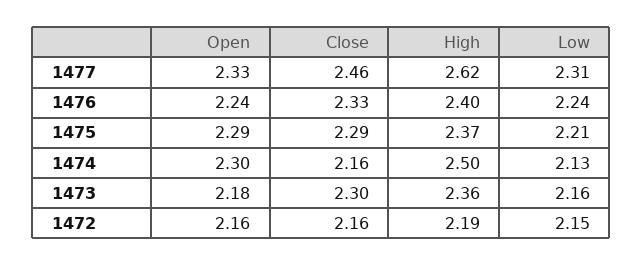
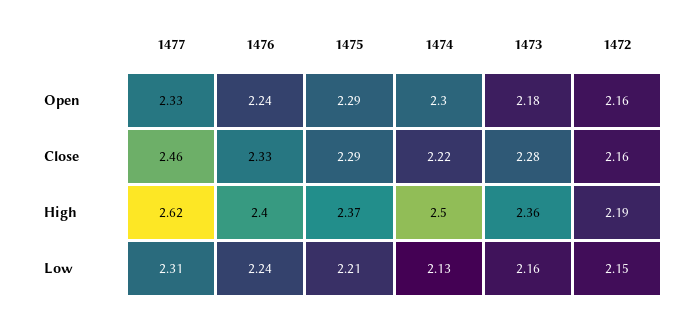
Close, 1474: 2.16 -> 2.22
Close, 1473: 2.3 -> 2.28

